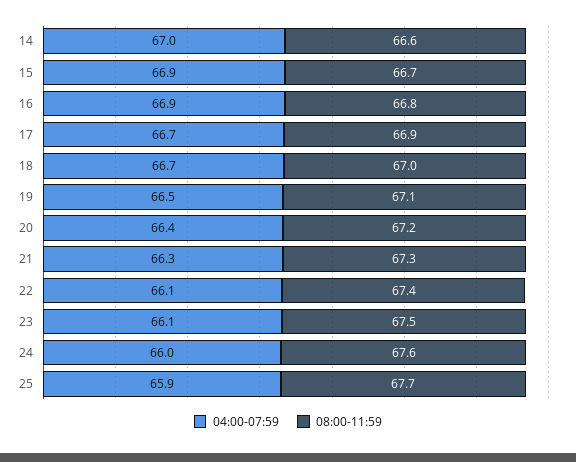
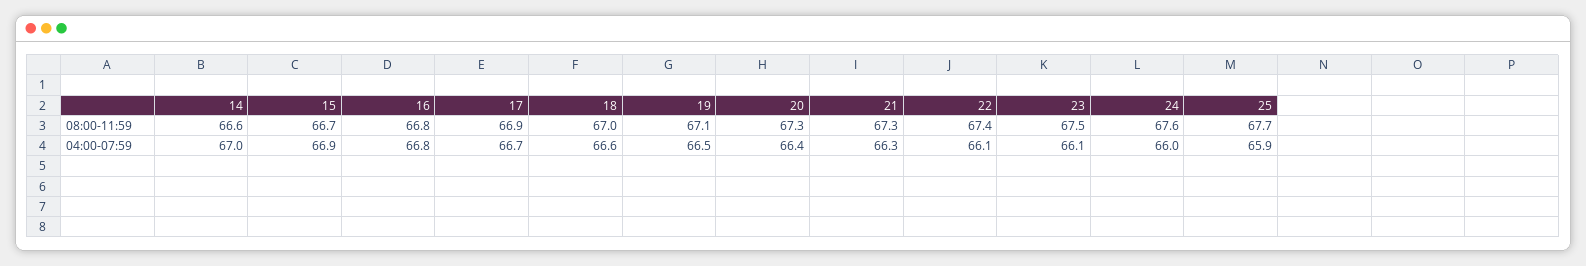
04:00-07:59, 16: 66.9 -> 66.8
04:00-07:59, 18: 66.7 -> 66.6
08:00-11:59, 20: 67.2 -> 67.3

